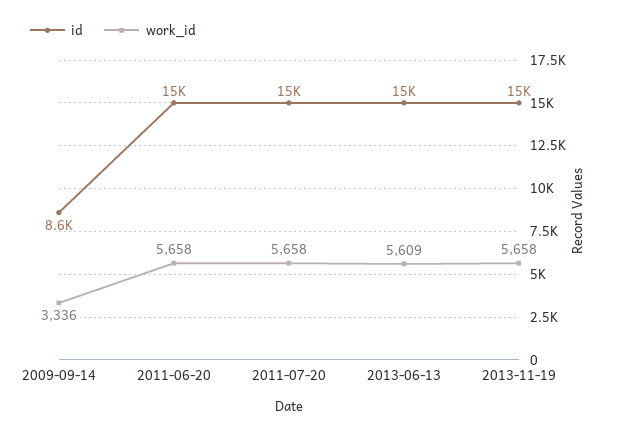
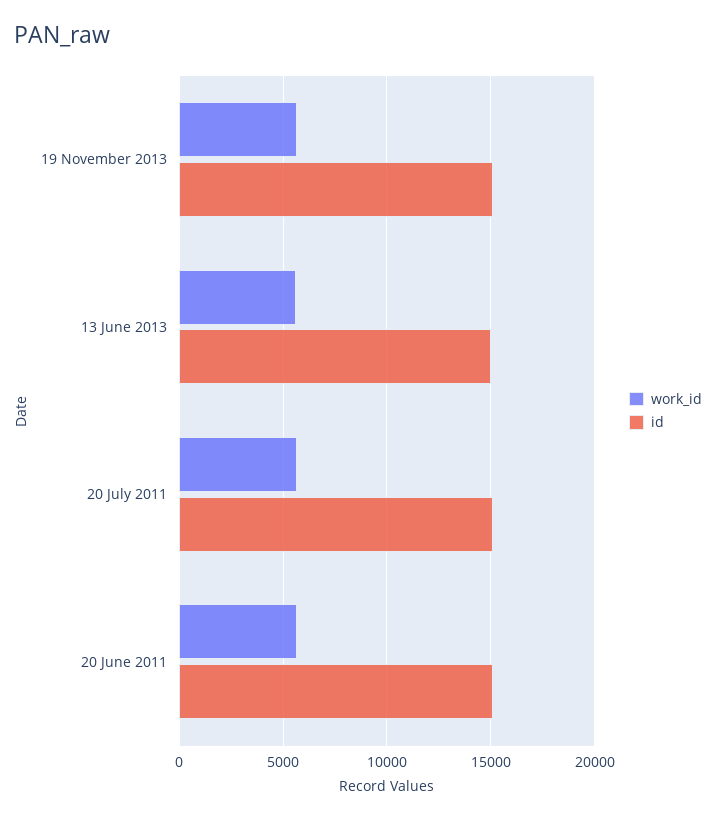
id, 2009-09-14: 8600 -> none
work_id, 2009-09-14: 3336 -> none

